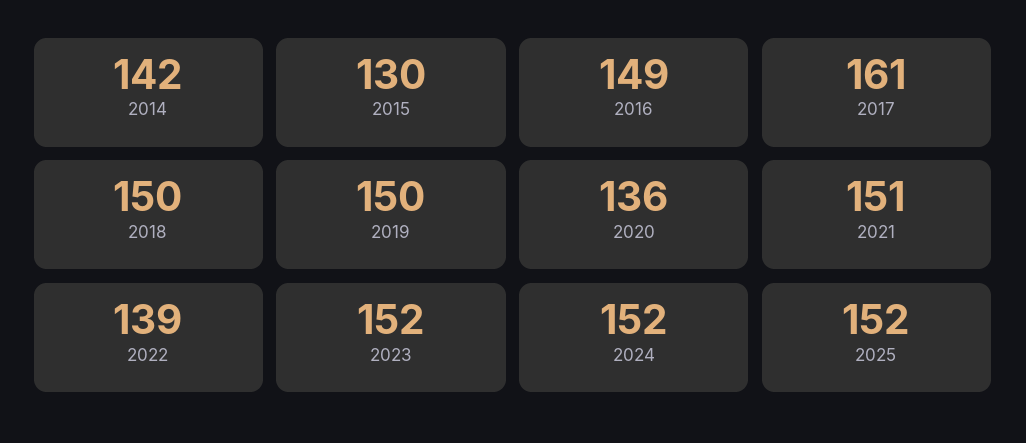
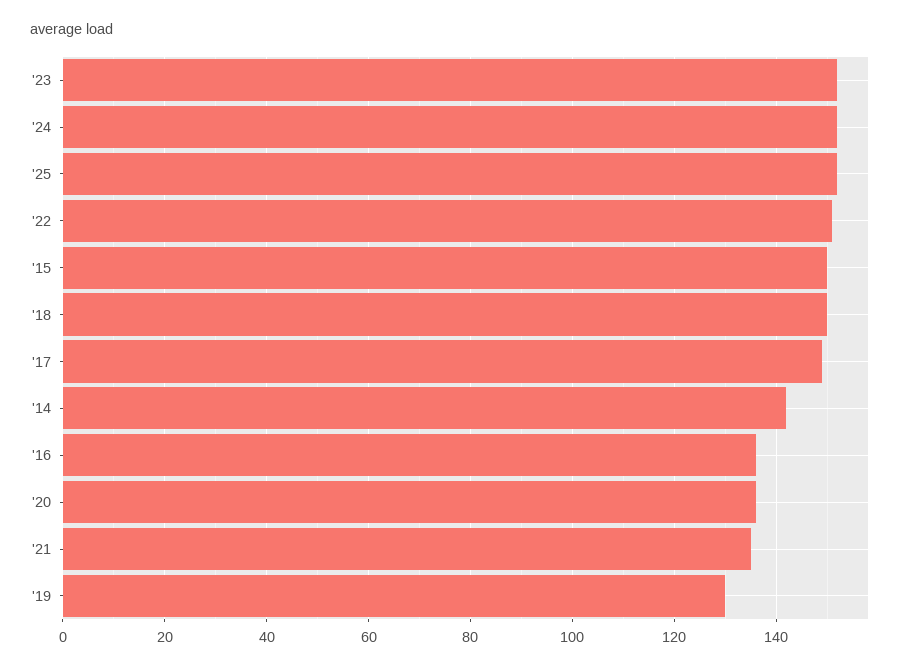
2015: 130 -> 150
2016: 149 -> 135
2017: 161 -> 150
2019: 150 -> 130
2021: 151 -> 135
2022: 139 -> 150

